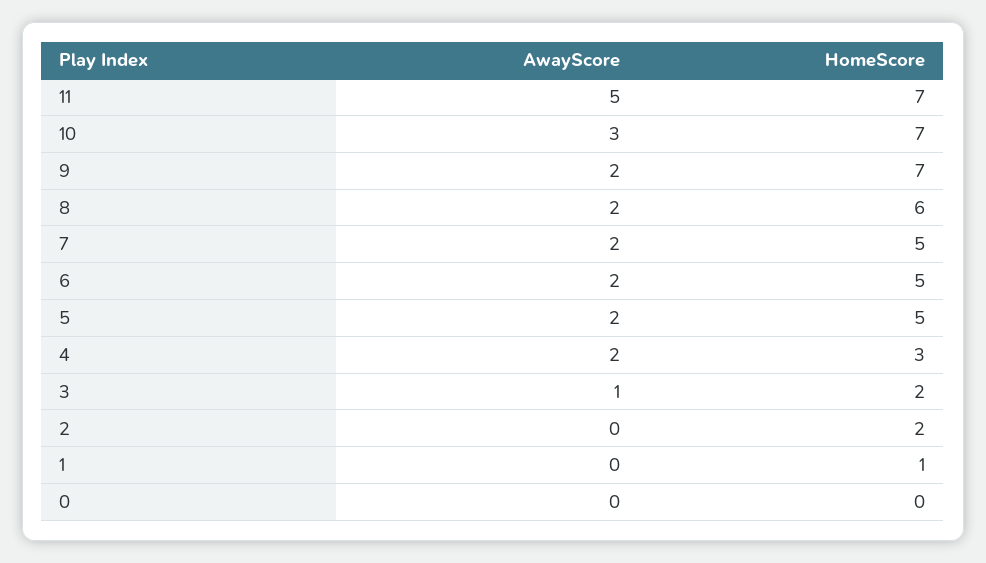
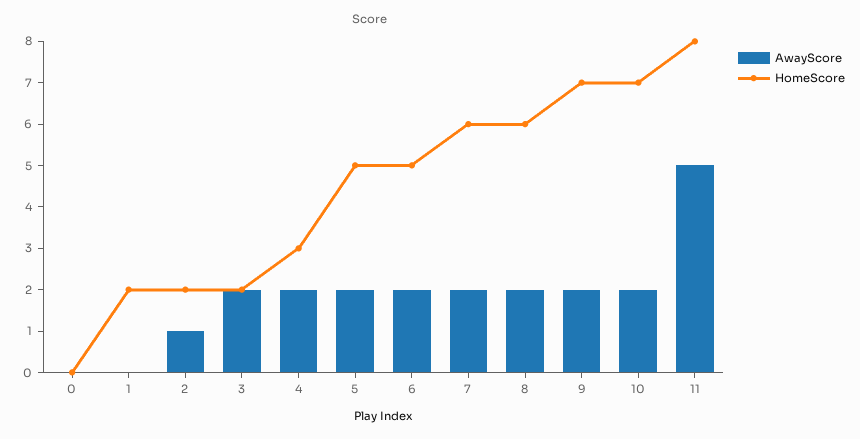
HomeScore, 11: 7 -> 8
AwayScore, 10: 3 -> 2
HomeScore, 7: 5 -> 6
AwayScore, 3: 1 -> 2
AwayScore, 2: 0 -> 1
HomeScore, 1: 1 -> 2

